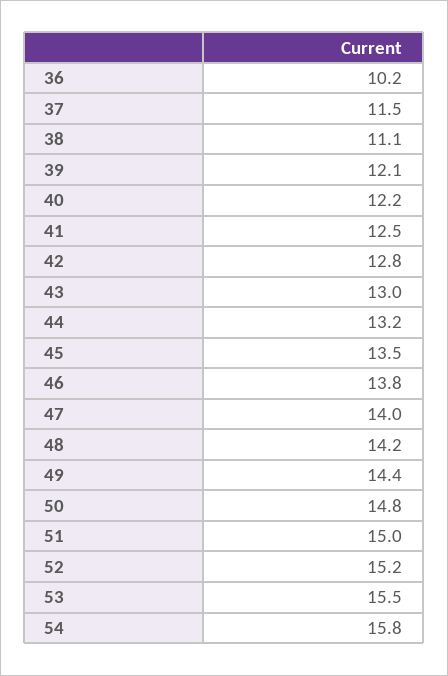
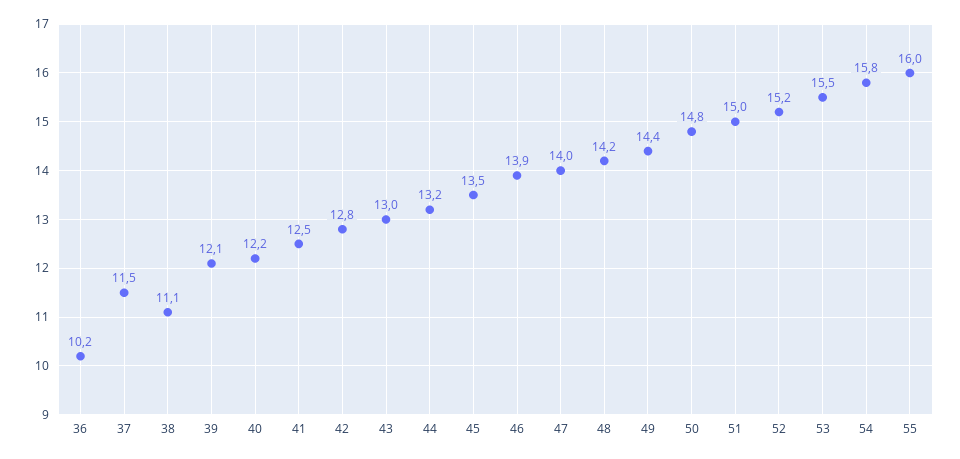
46: 13.8 -> 13.9
55: none -> 16

